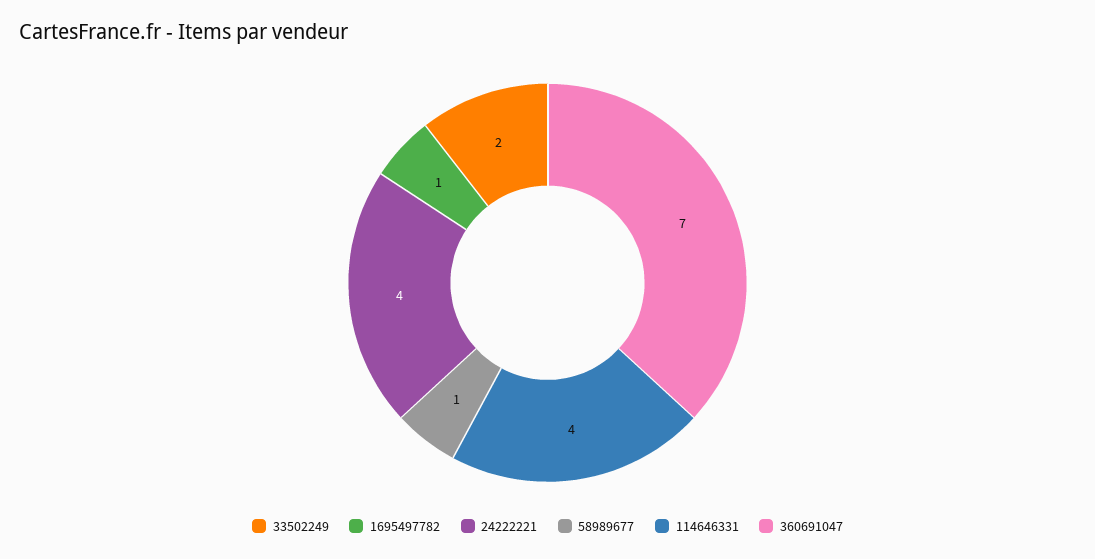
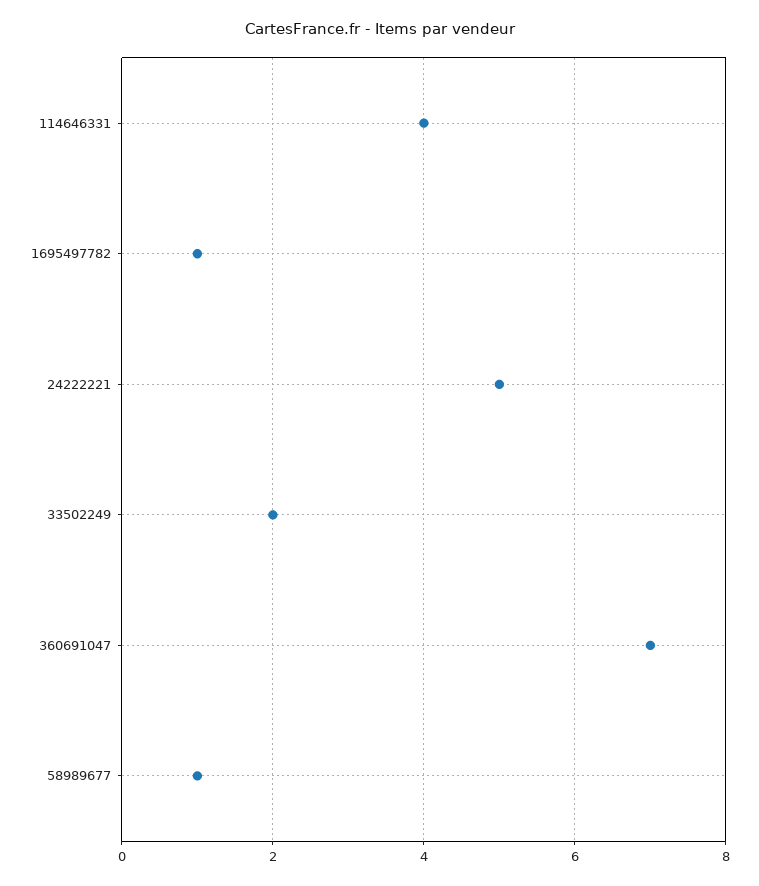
24222221: 4 -> 5

